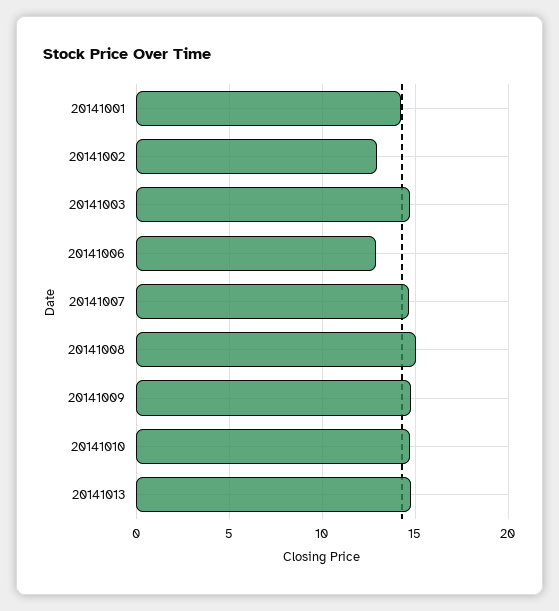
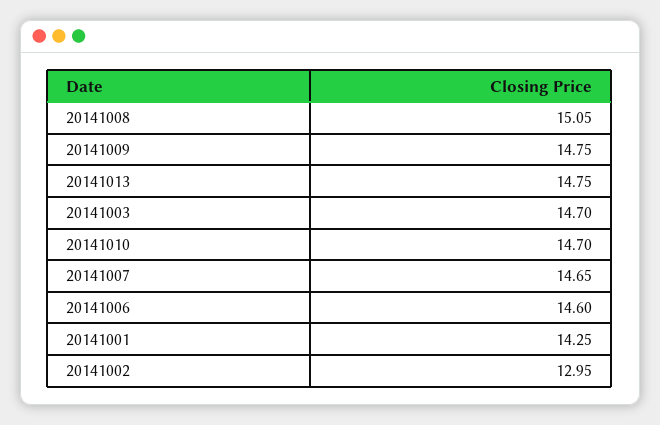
20141006: 13 -> 14.6

